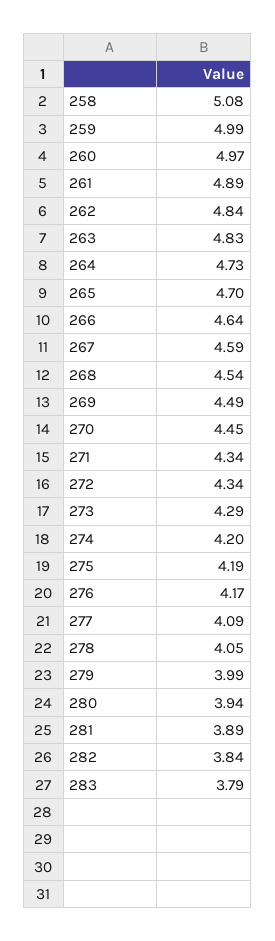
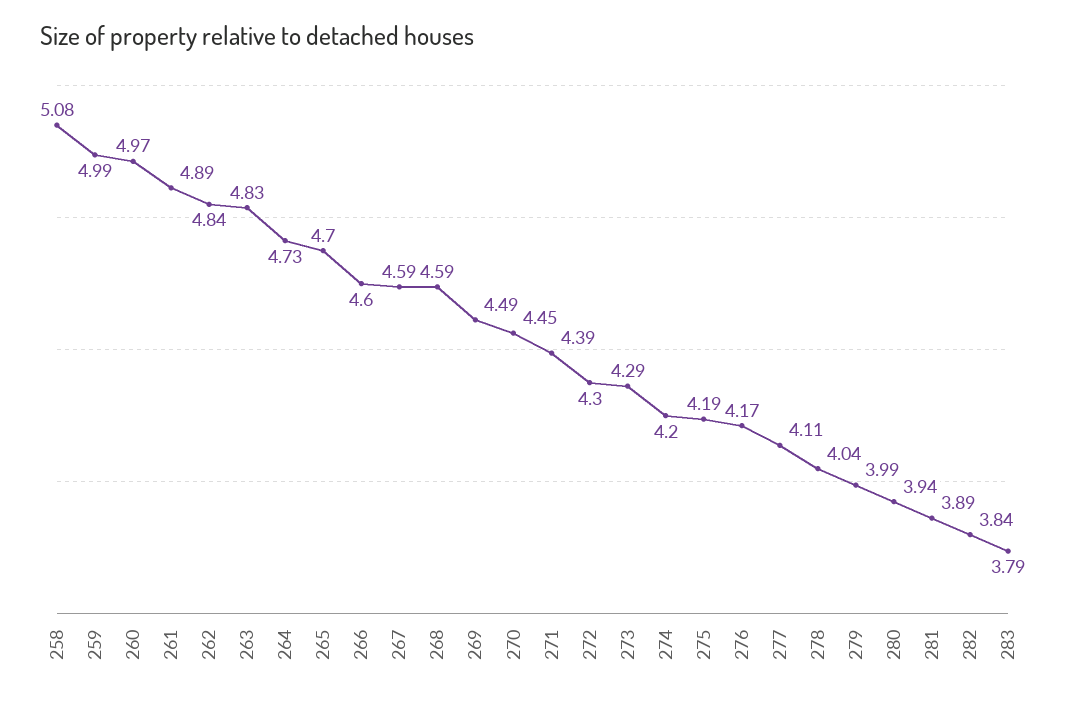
266: 4.64 -> 4.6
268: 4.54 -> 4.59
271: 4.34 -> 4.39
272: 4.34 -> 4.3
277: 4.09 -> 4.11
278: 4.05 -> 4.04

